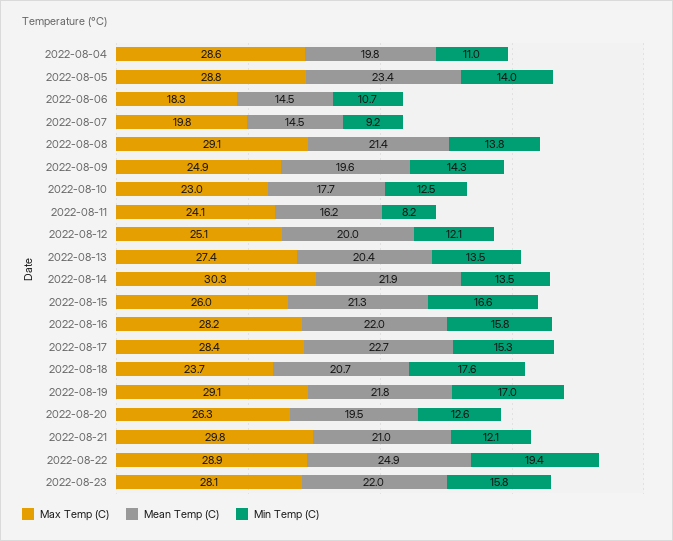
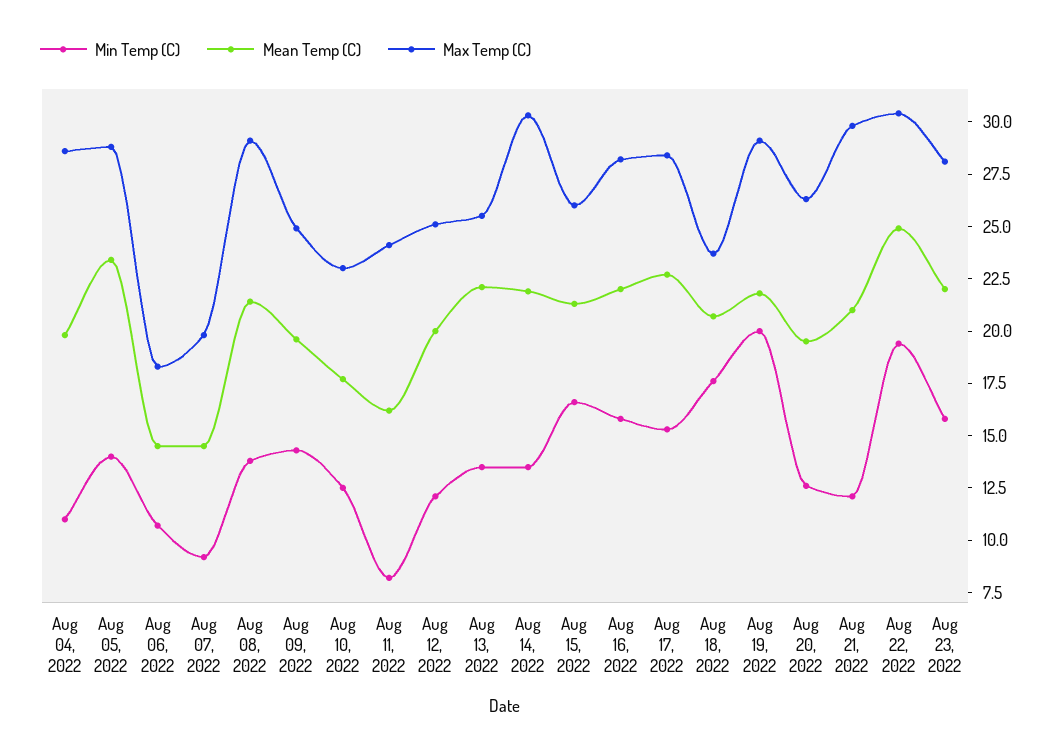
Max Temp (C), 2022-08-13: 27.4 -> 25.5
Mean Temp (C), 2022-08-13: 20.4 -> 22
Min Temp (C), 2022-08-19: 17 -> 20
Max Temp (C), 2022-08-22: 28.9 -> 30.5

